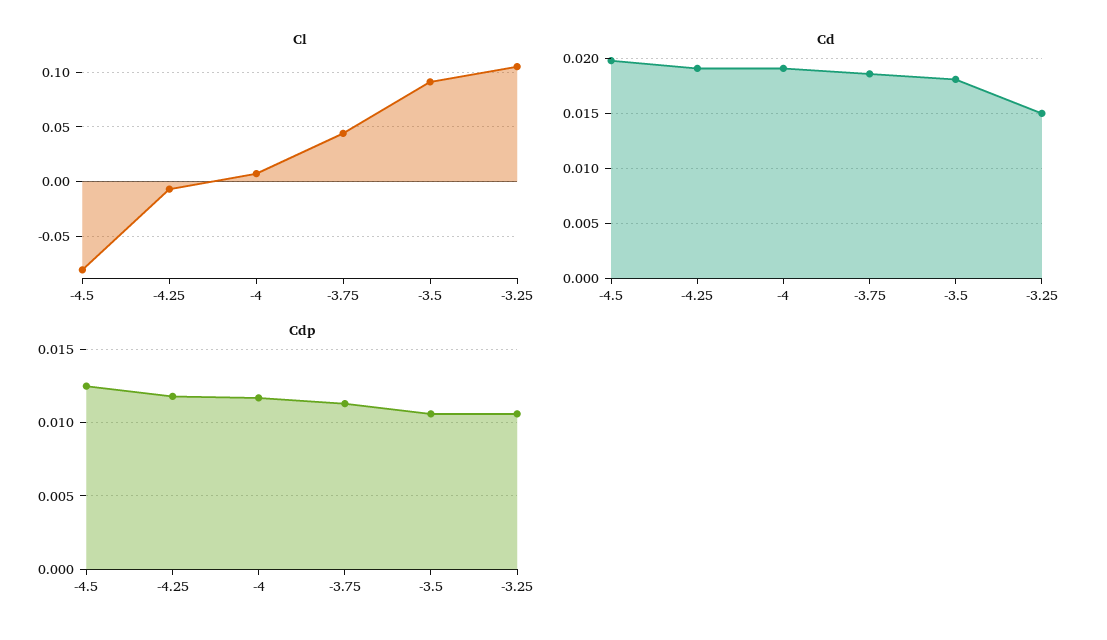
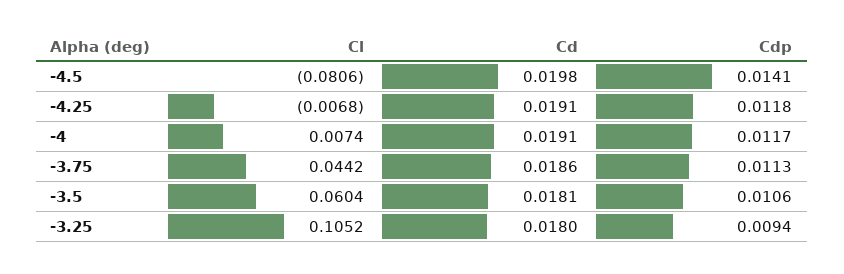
Cl, -3.5: 0.09 -> 0.0604
Cd, -3.25: 0.015 -> 0.018
Cdp, -4.5: 0.0125 -> 0.0141
Cdp, -3.25: 0.0105 -> 0.0094

